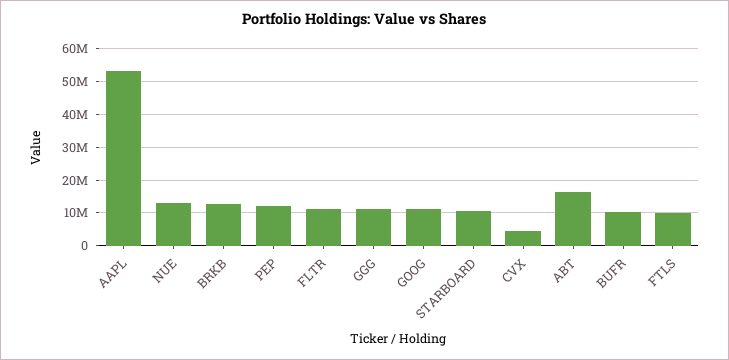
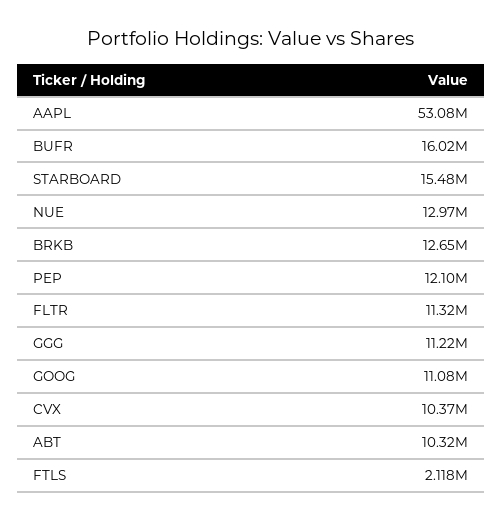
STARBOARD: 10000000 -> 15480000
CVX: 4000000 -> 10370000
ABT: 16000000 -> 10320000
BUFR: 10000000 -> 16020000
FTLS: 10000000 -> 2118000

